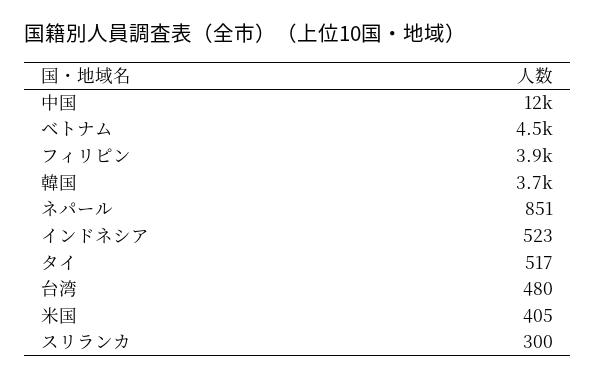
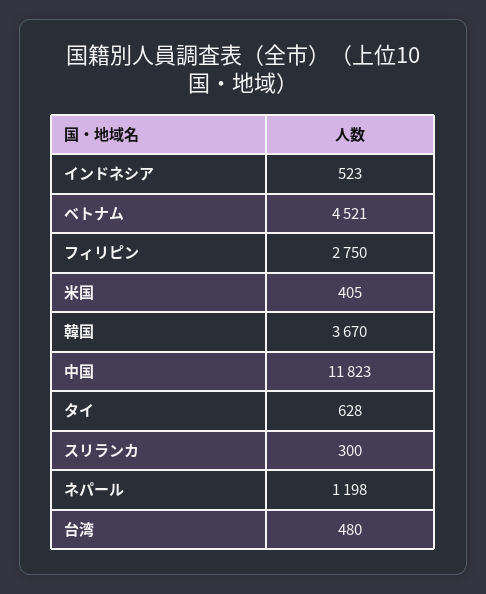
フィリピン: 3900 -> 2750
ネパール: 851 -> 1198
タイ: 517 -> 628

